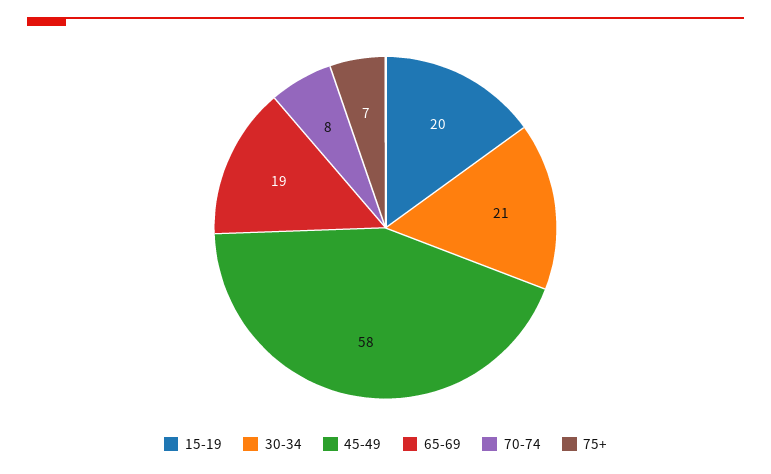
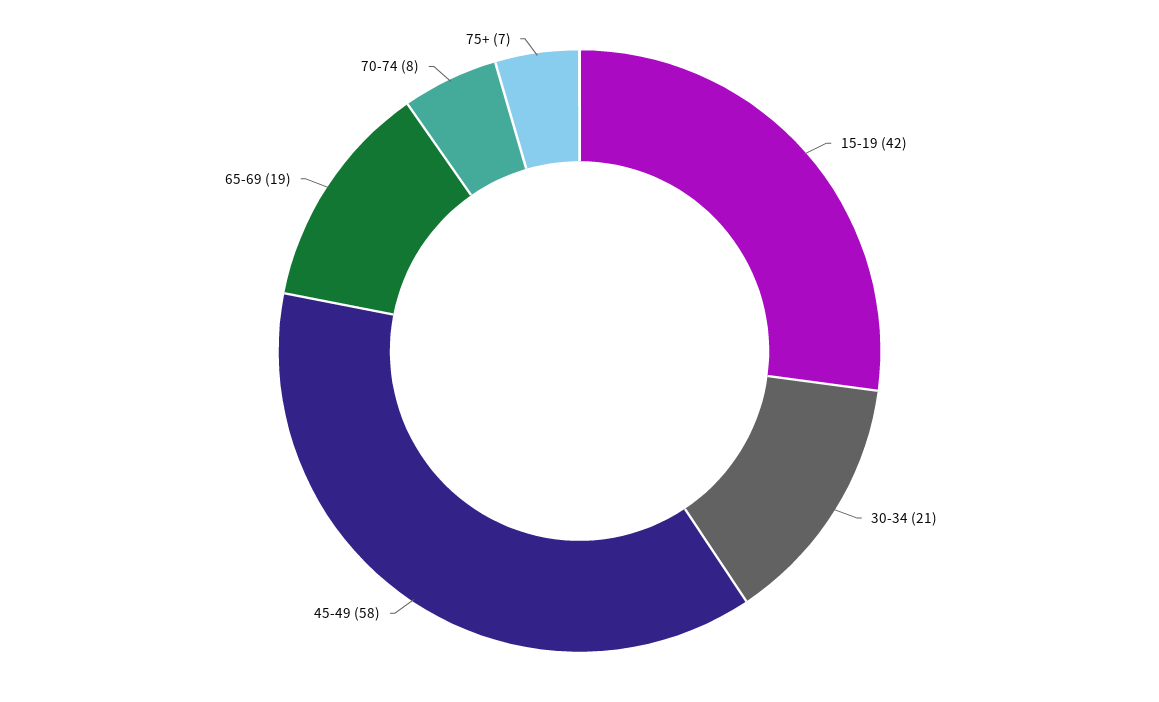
15-19: 20 -> 42

